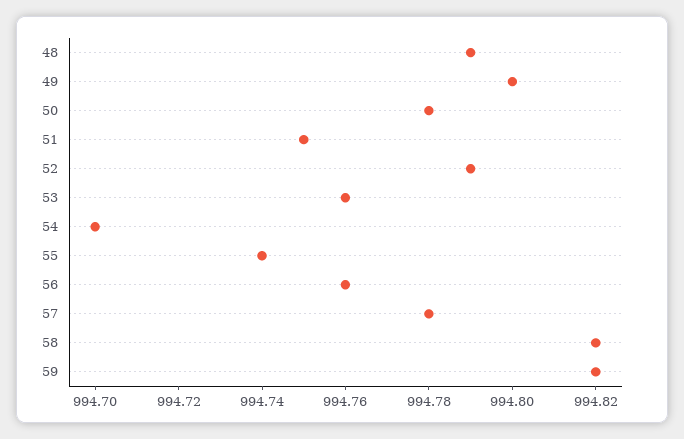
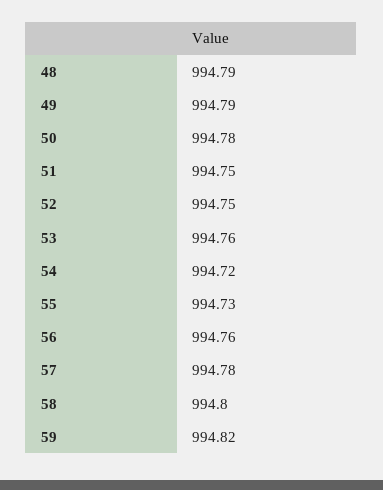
49: 994.8 -> 994.79
52: 994.79 -> 994.75
54: 994.7 -> 994.72
55: 994.74 -> 994.73
58: 994.82 -> 994.8

